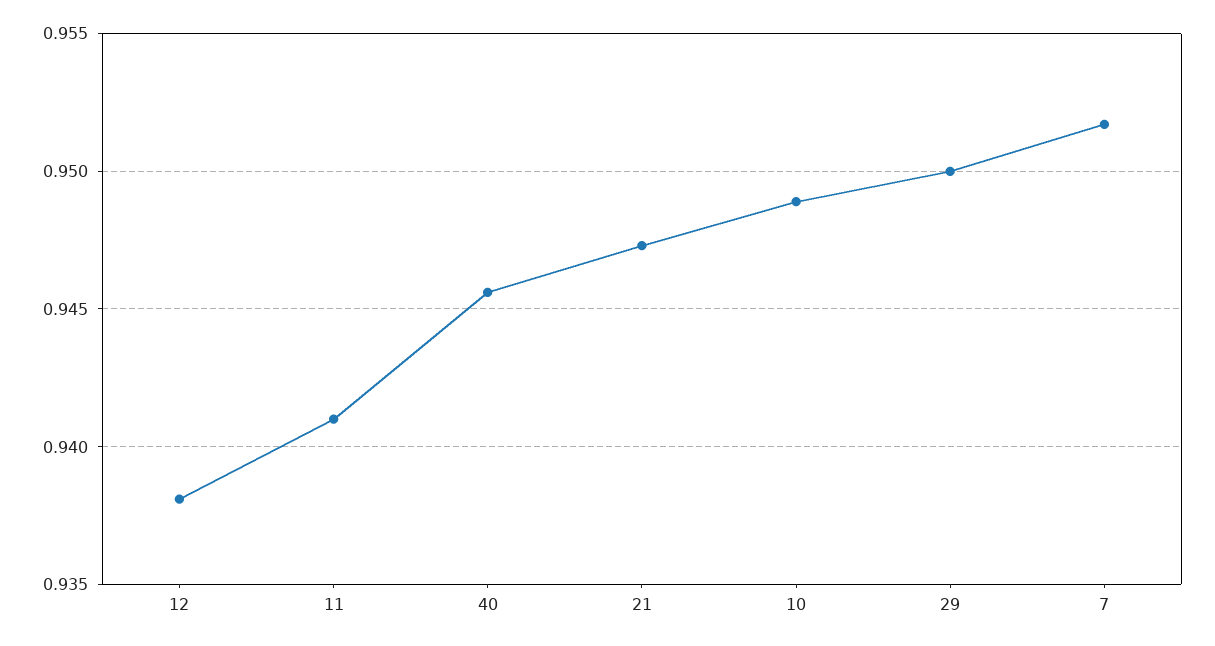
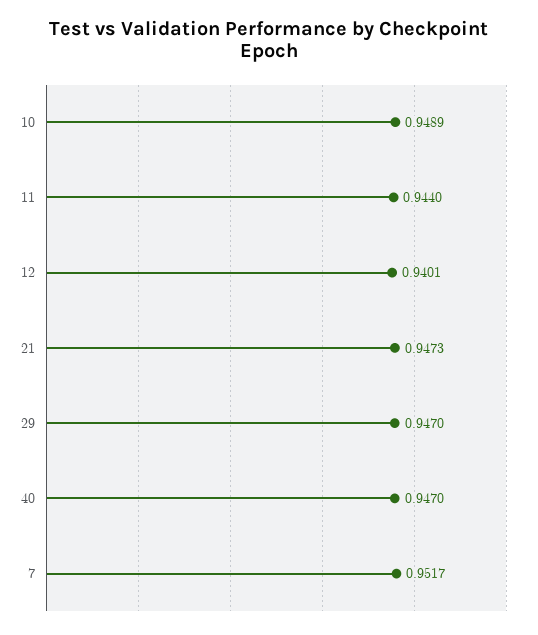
12: 0.938 -> 0.9401
11: 0.941 -> 0.944
40: 0.9455 -> 0.947
29: 0.95 -> 0.947

